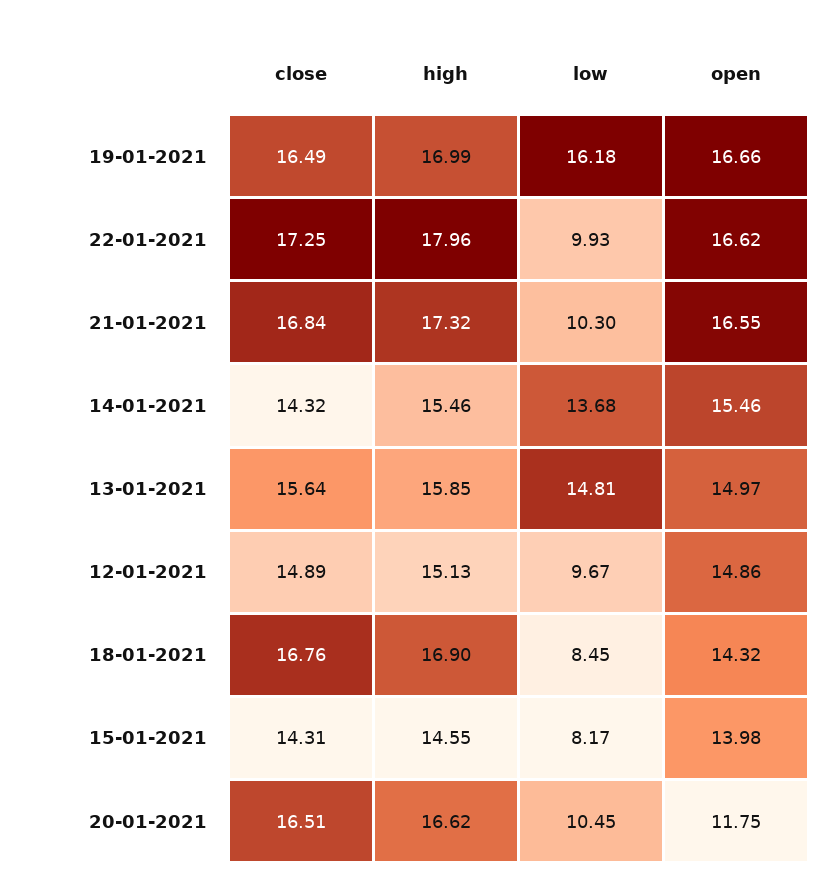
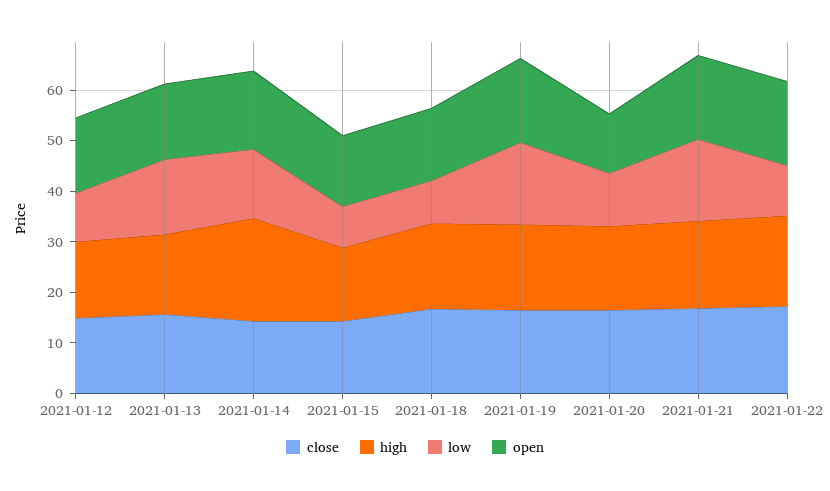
low, 21-01-2021: 10.3 -> 16
high, 14-01-2021: 15.46 -> 20

